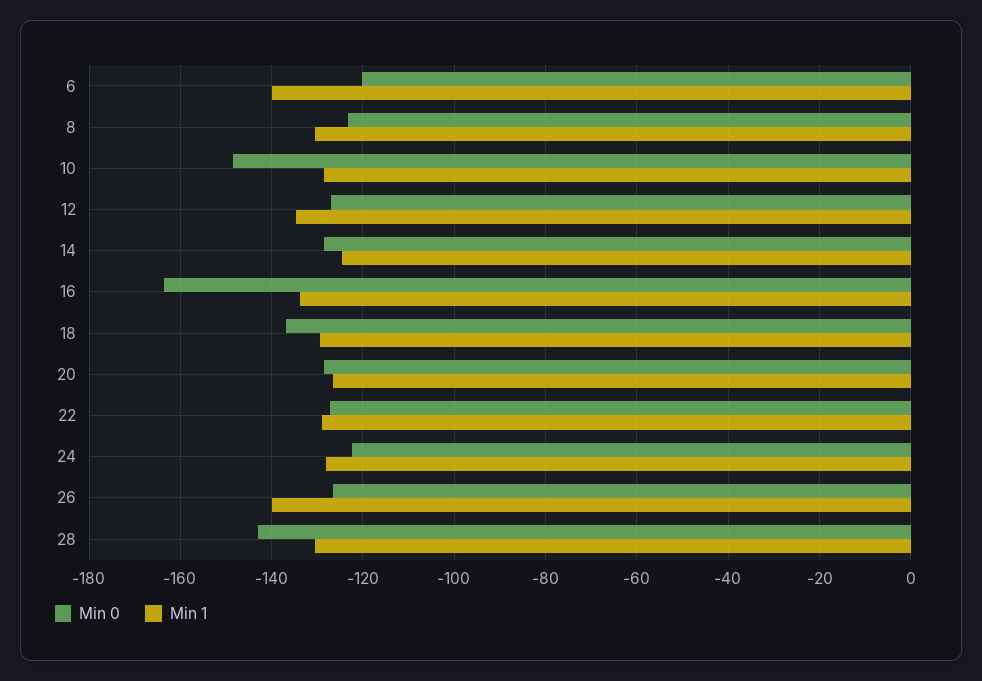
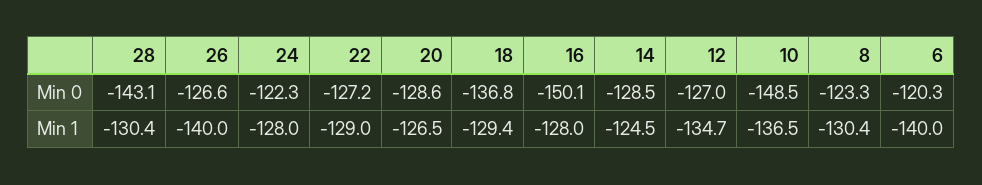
Min 1, 10: -128 -> -136.5
Min 0, 16: -164 -> -150.1
Min 1, 16: -134 -> -128

